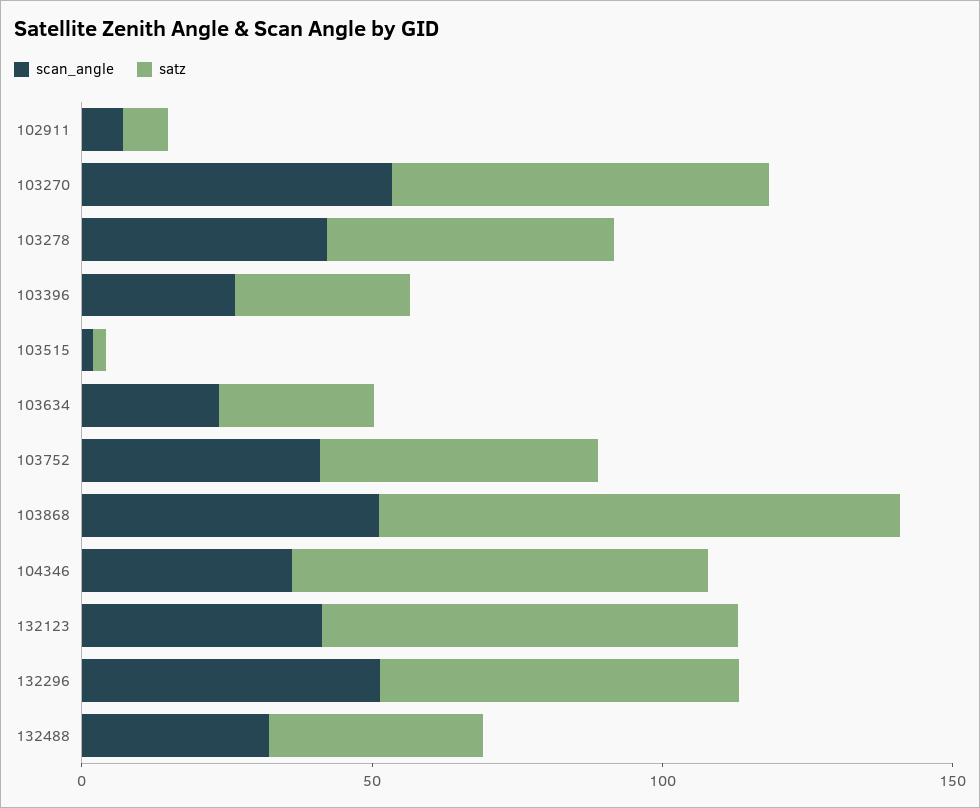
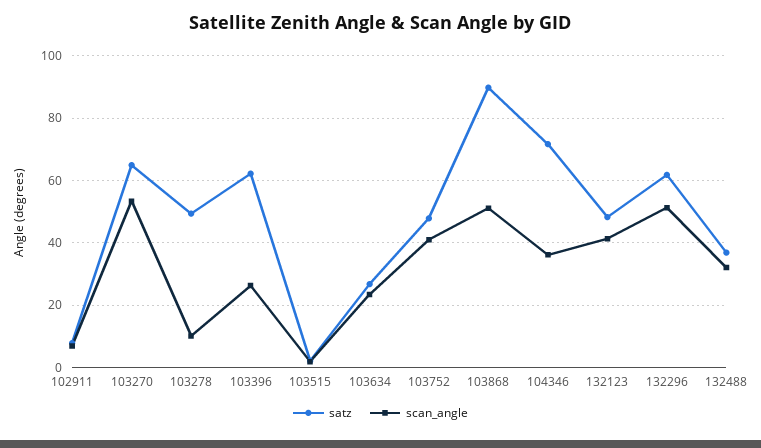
scan_angle, 103278: 40 -> 10
satz, 103396: 30 -> 62
satz, 132123: 70 -> 48

